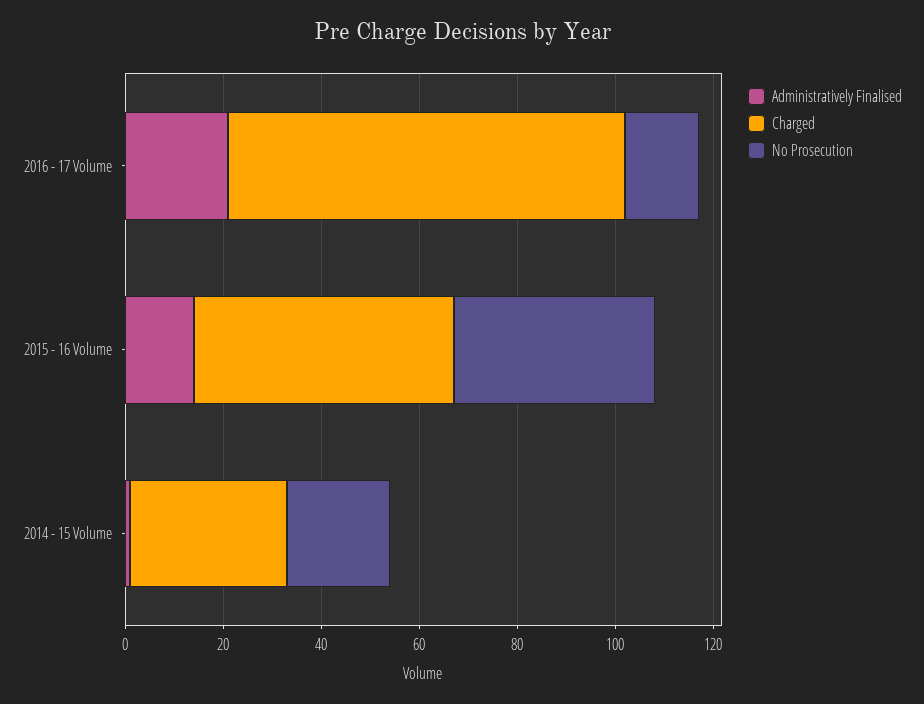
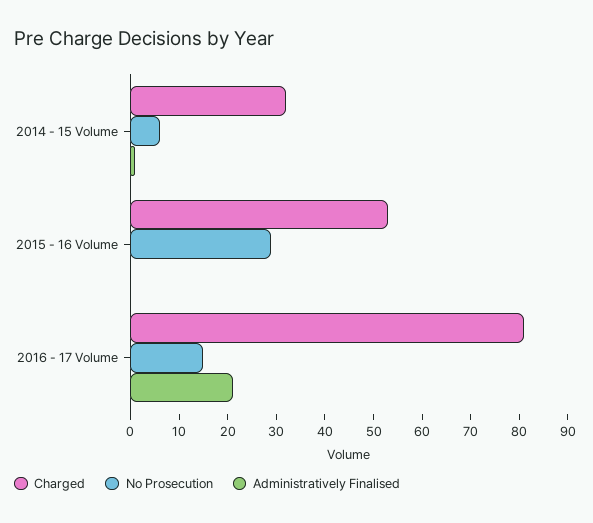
Administratively Finalised, 2015 - 16 Volume: 15 -> 0
No Prosecution, 2015 - 16 Volume: 40 -> 30
No Prosecution, 2014 - 15 Volume: 20 -> 5

